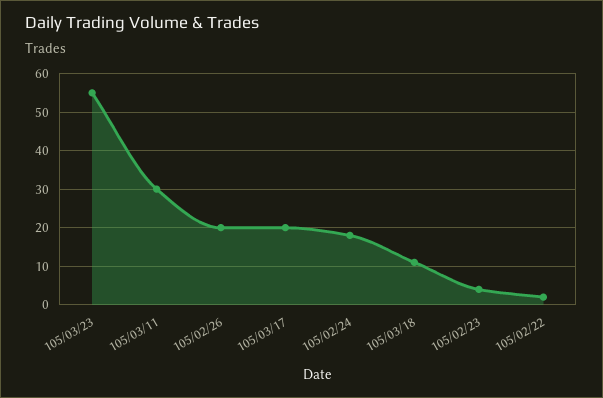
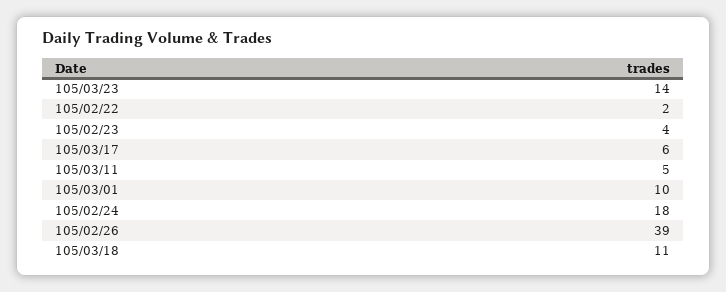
105/03/23: 55 -> 14
105/03/11: 30 -> 5
105/02/26: 20 -> 39
105/03/17: 20 -> 6
105/03/01: none -> 10

